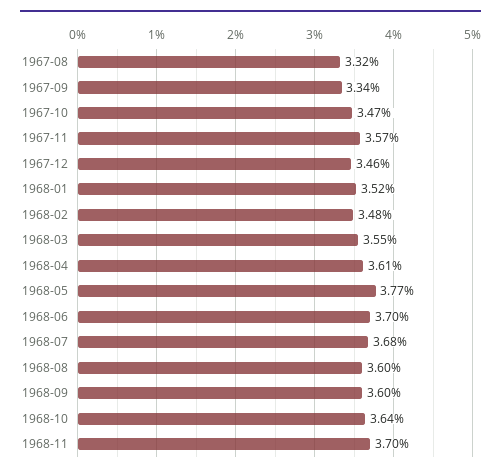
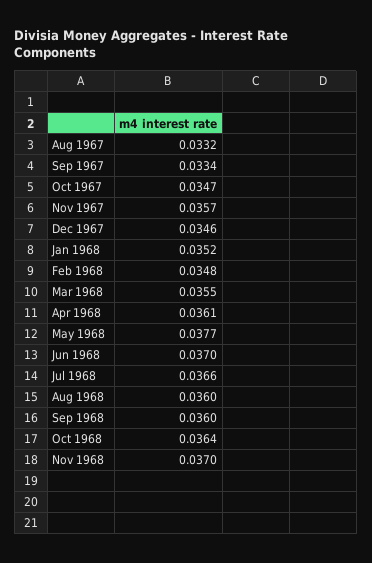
1968-07: 0.0368 -> 0.0366

